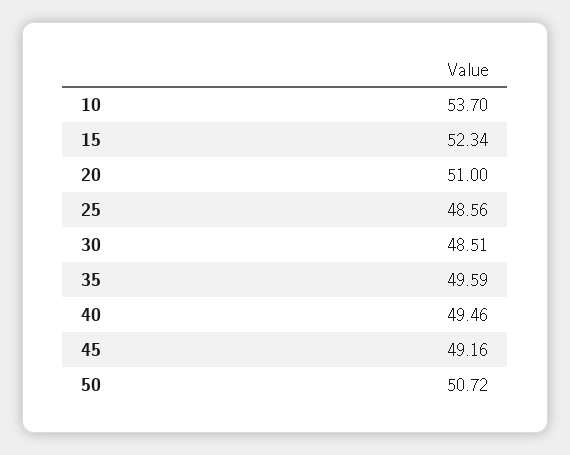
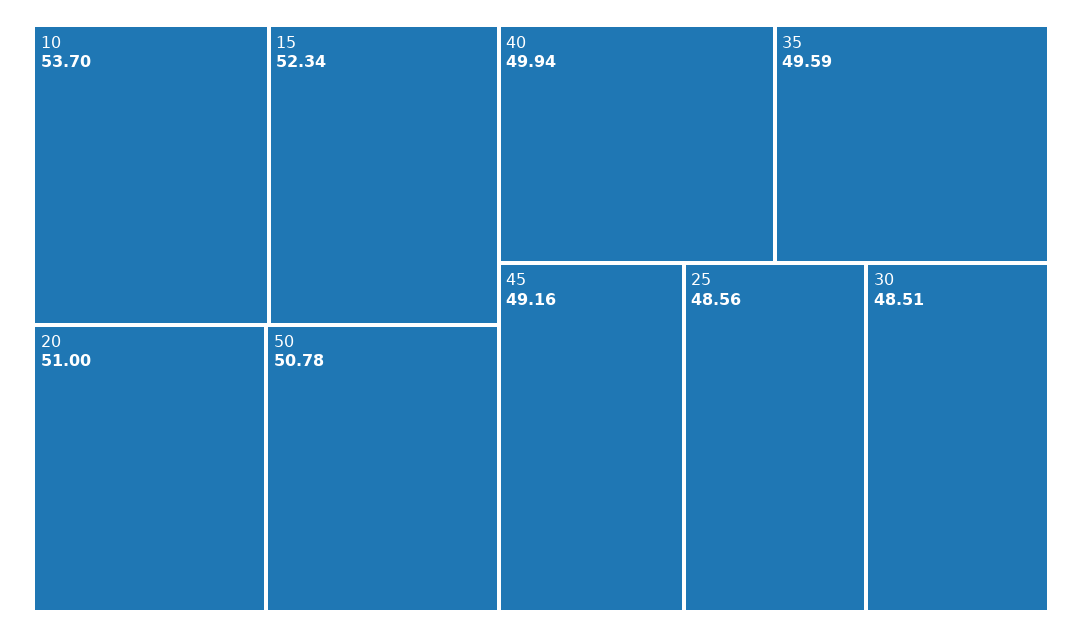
40: 49.46 -> 49.94
50: 50.72 -> 50.78

